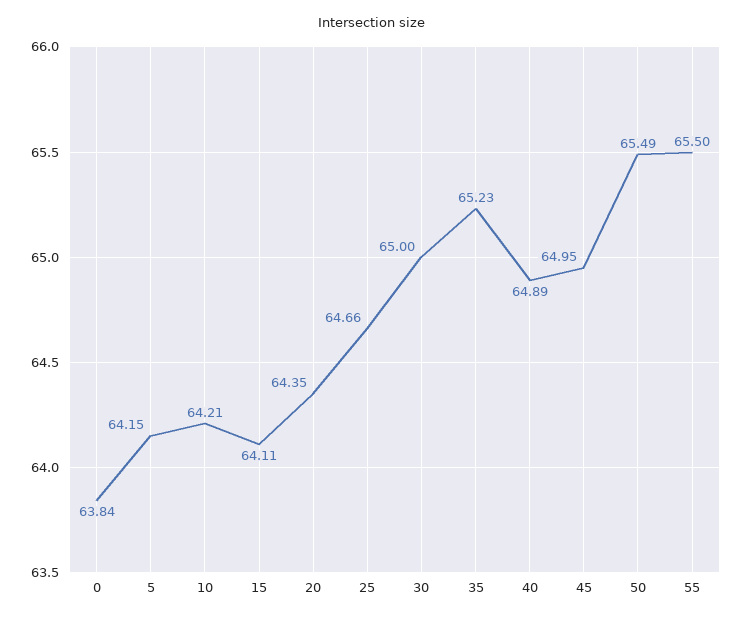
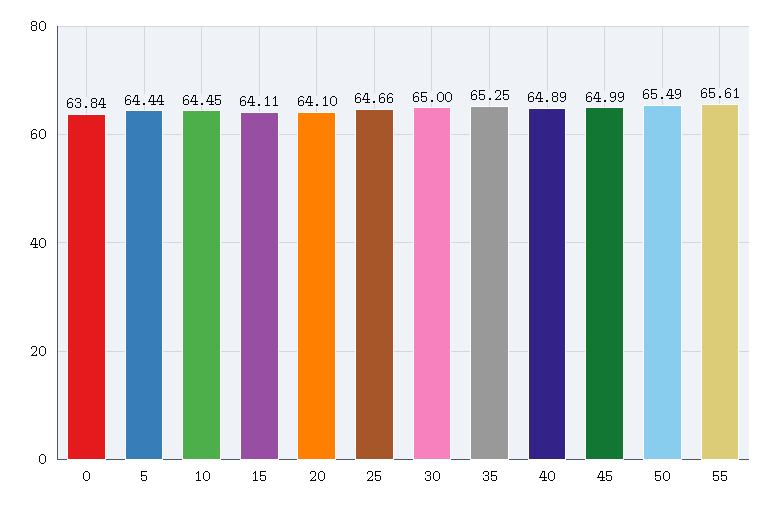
5: 64.15 -> 64.44
10: 64.21 -> 64.45
20: 64.35 -> 64.1
35: 65.23 -> 65.25
45: 64.95 -> 64.99
55: 65.5 -> 65.61

